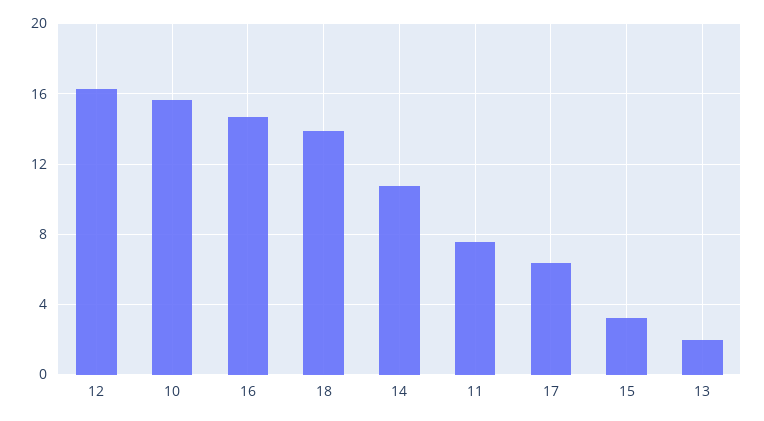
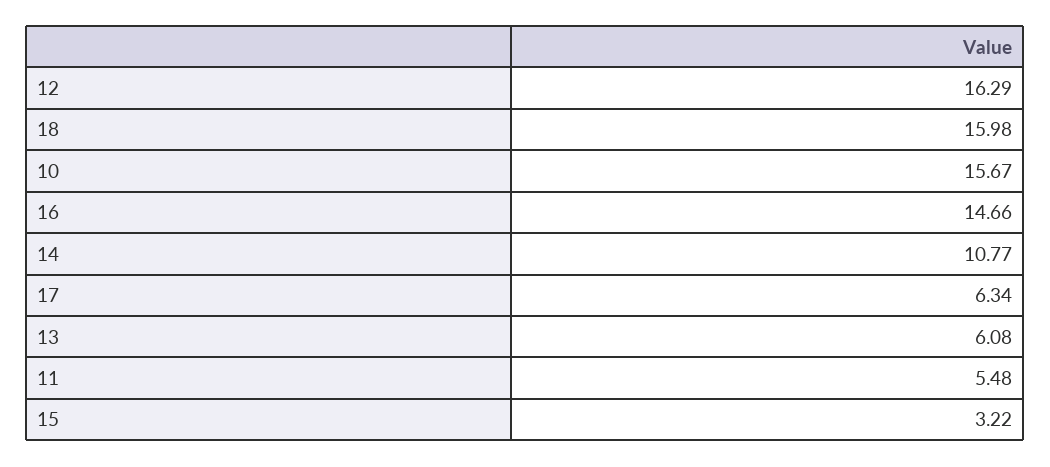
18: 14 -> 15.98
11: 7.5 -> 5.48
13: 2 -> 6.08

